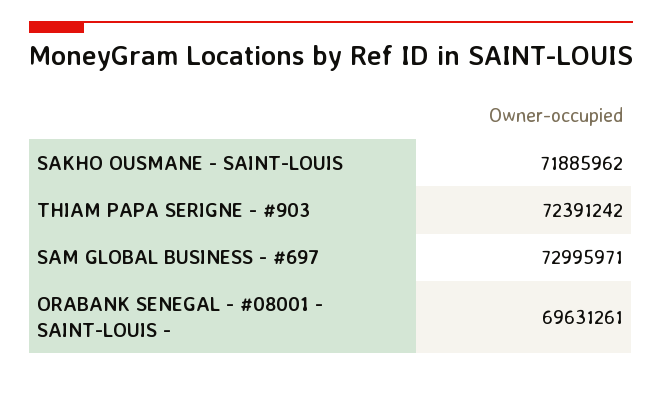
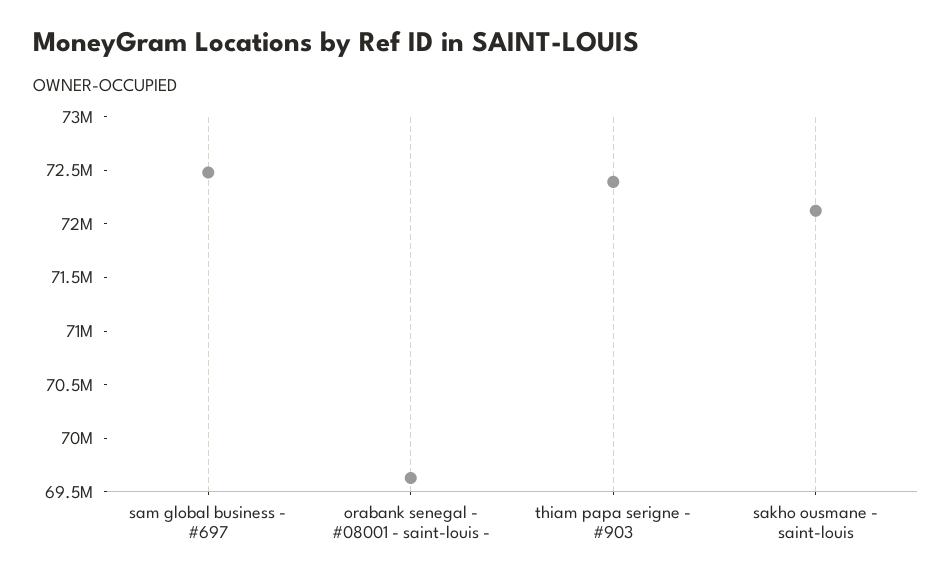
SAKHO OUSMANE - SAINT-LOUIS: 71885962 -> 72100000
SAM GLOBAL BUSINESS - #697: 72995971 -> 72500000

